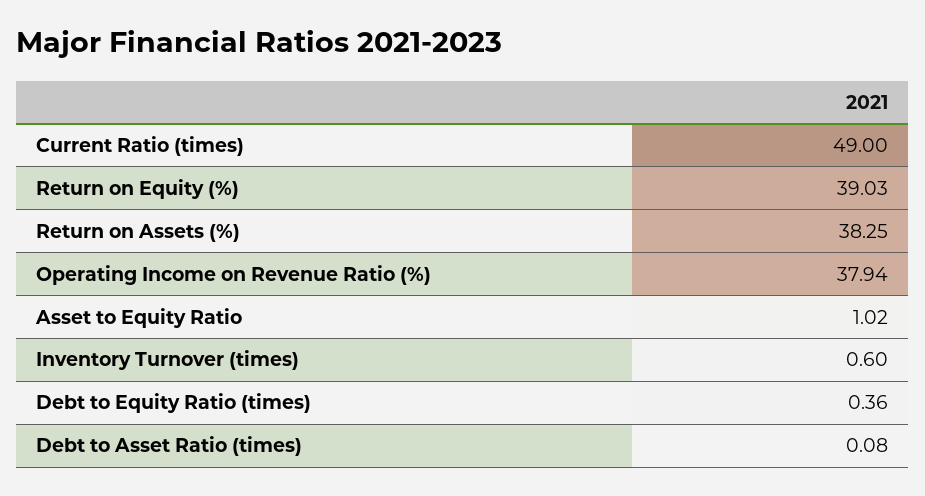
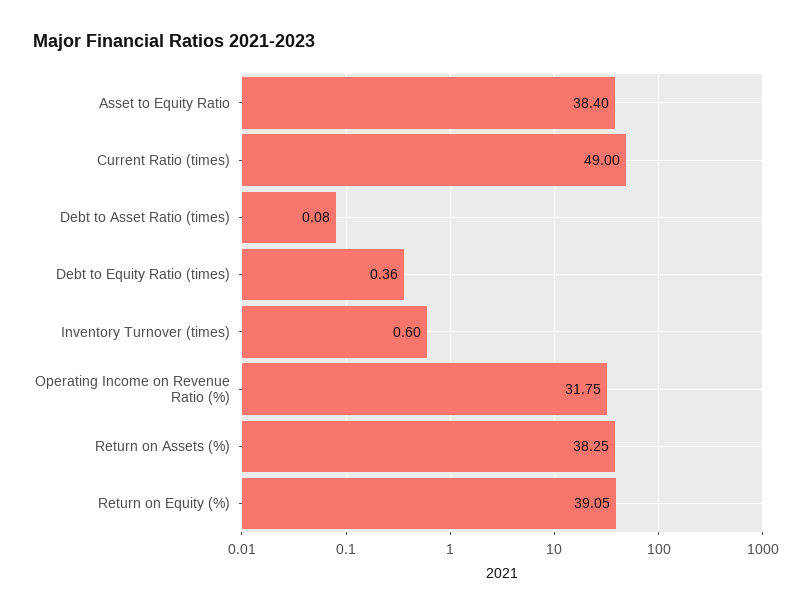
Return on Equity (%): 39.03 -> 39.05
Operating Income on Revenue Ratio (%): 37.94 -> 31.75
Asset to Equity Ratio: 1.02 -> 38.4

